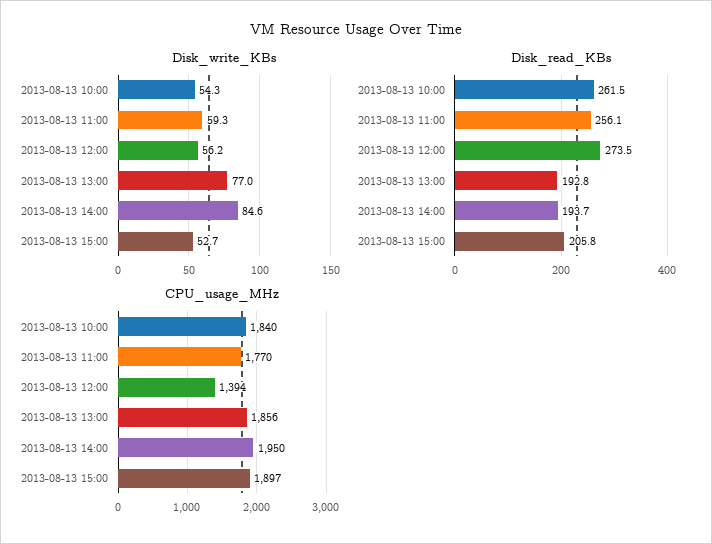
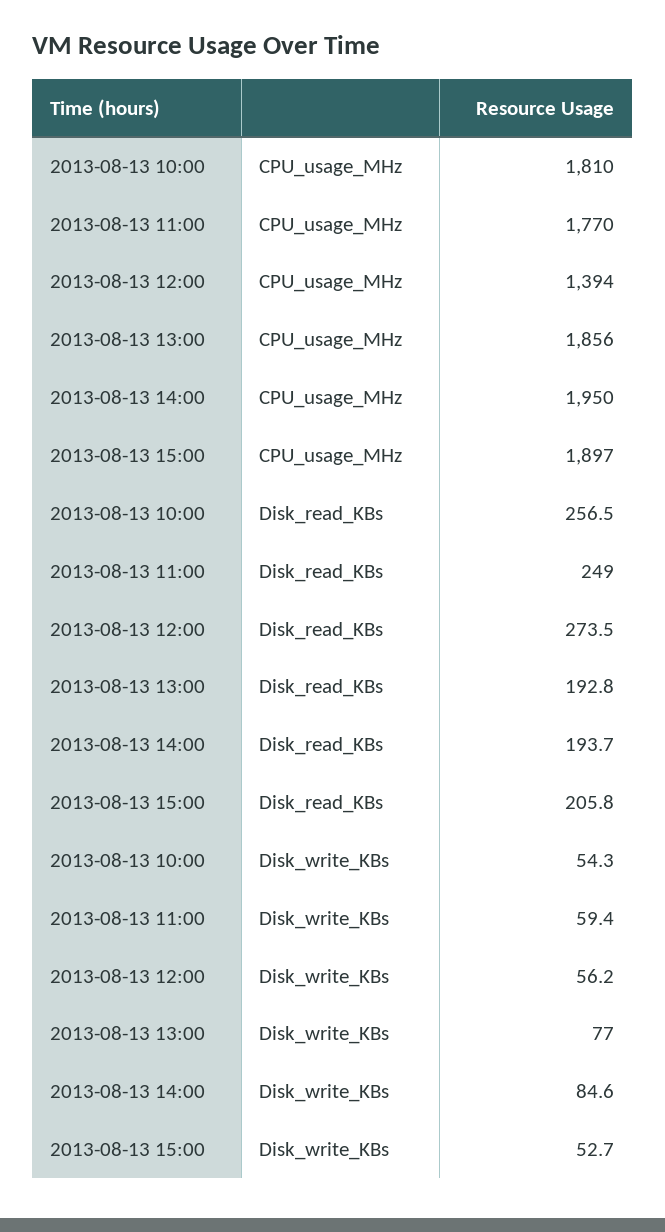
Disk_write_KBs, 2013-08-13 11:00: 59.3 -> 59.4
Disk_read_KBs, 2013-08-13 10:00: 261.5 -> 256.5
Disk_read_KBs, 2013-08-13 11:00: 256.1 -> 249
CPU_usage_MHz, 2013-08-13 10:00: 1840 -> 1810

